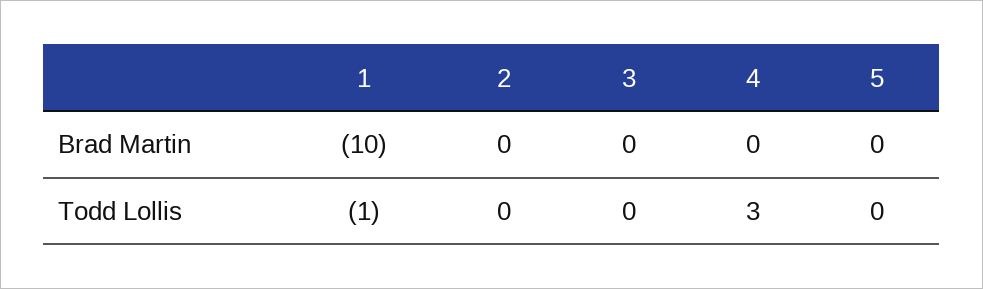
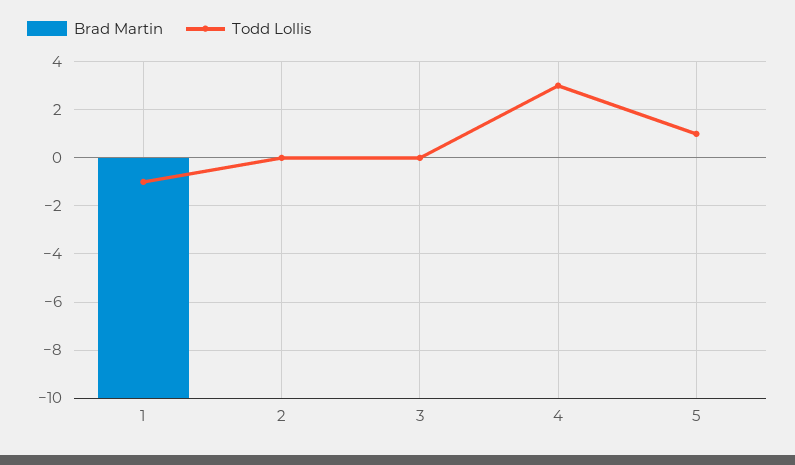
Todd Lollis, 5: 0 -> 1

